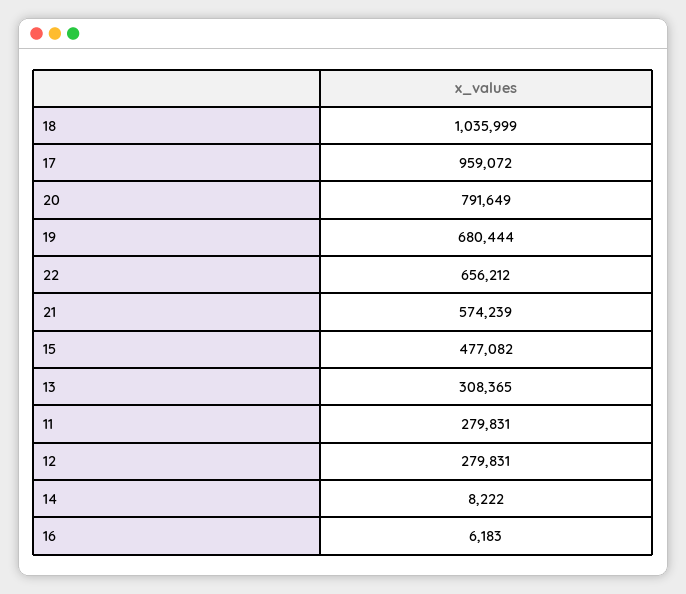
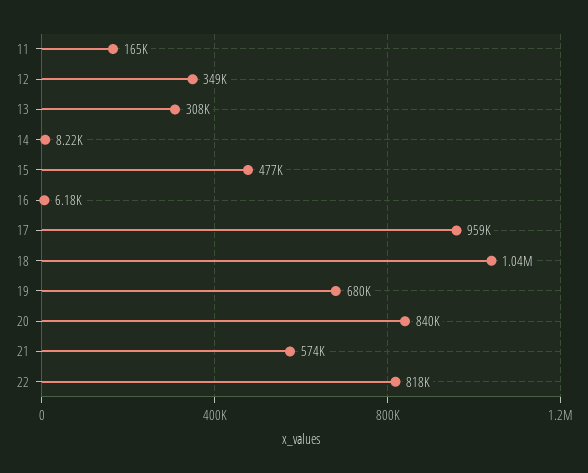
20: 791649 -> 840000
22: 656212 -> 818000
11: 279831 -> 165000
12: 279831 -> 349000

